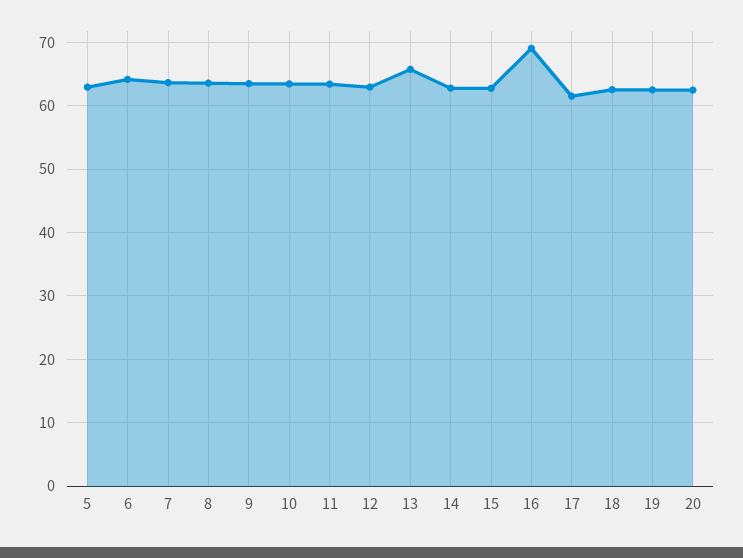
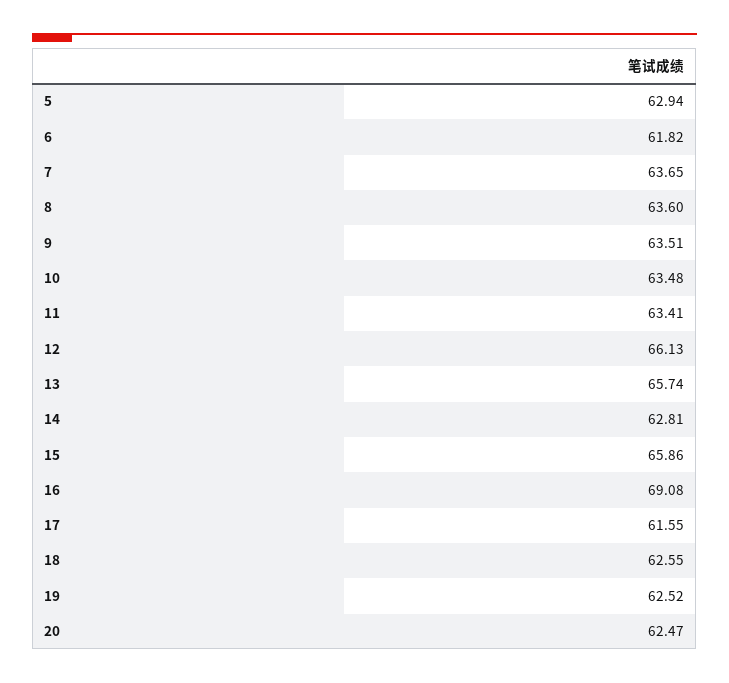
6: 64 -> 61.82
12: 63 -> 66.13
15: 63 -> 65.86

